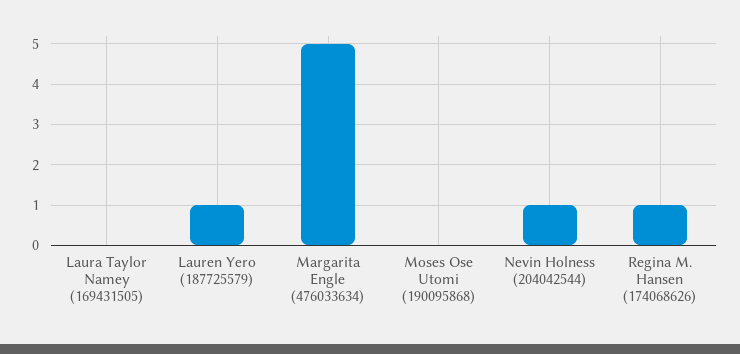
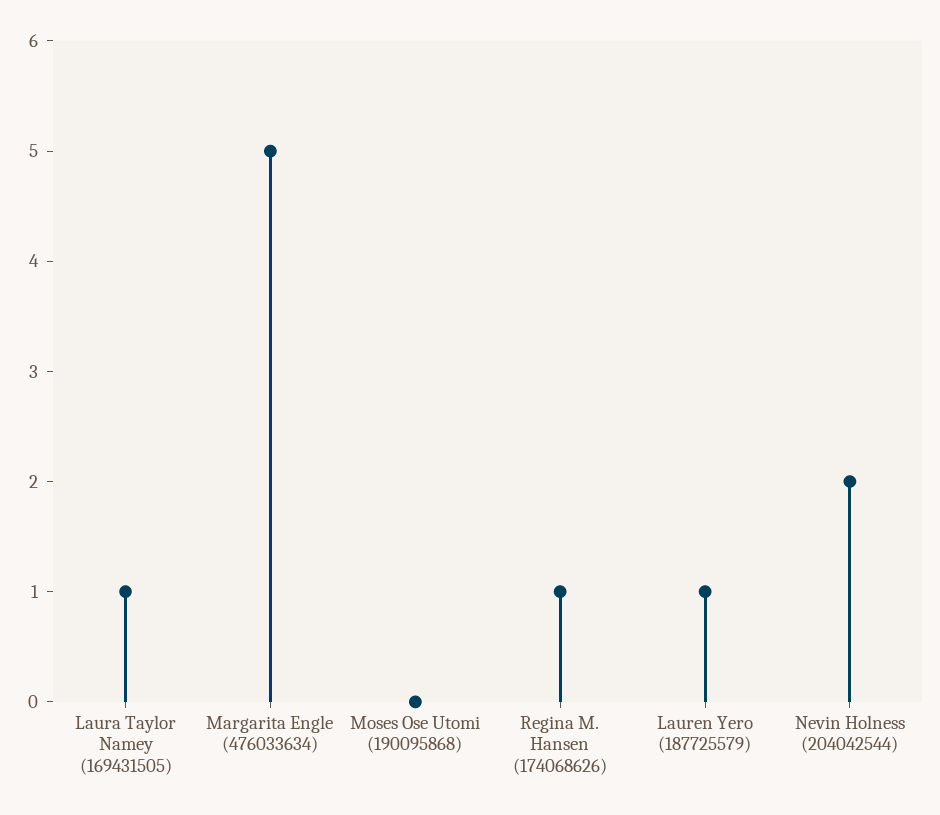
Laura Taylor Namey (169431505): 0 -> 1
Nevin Holness (204042544): 1 -> 2

